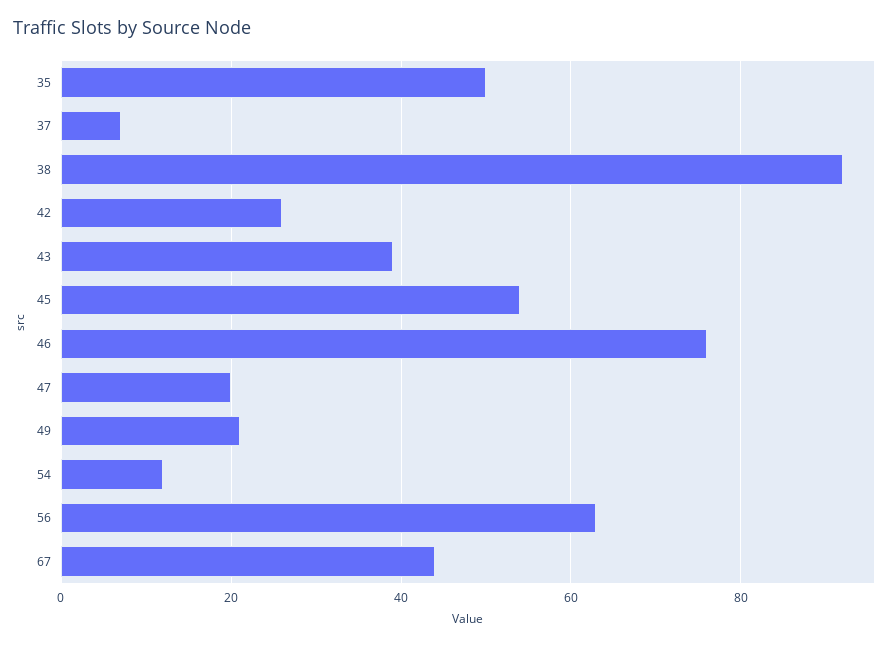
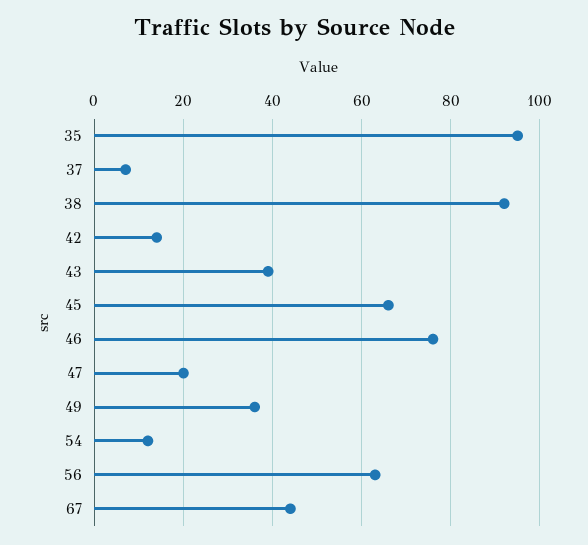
35: 50 -> 95
42: 25 -> 15
45: 55 -> 65
49: 20 -> 35

